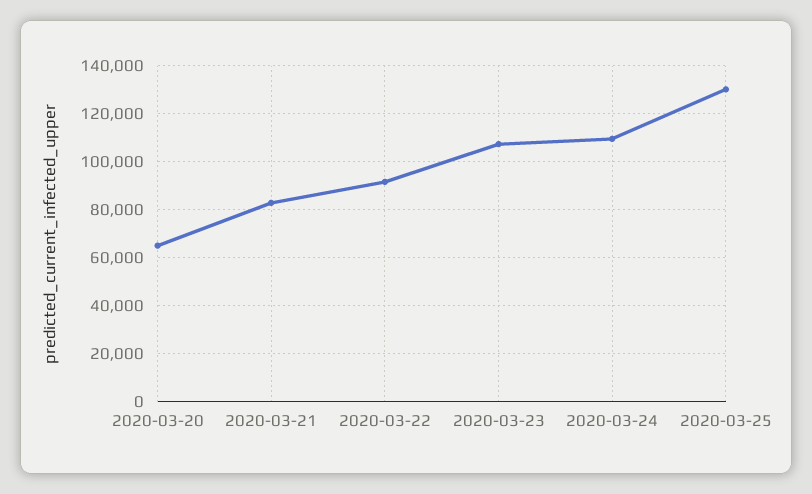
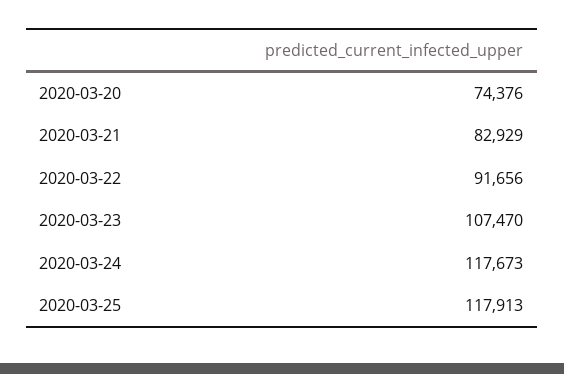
2020-03-20: 65000 -> 74376
2020-03-24: 110000 -> 117673
2020-03-25: 130000 -> 117913

